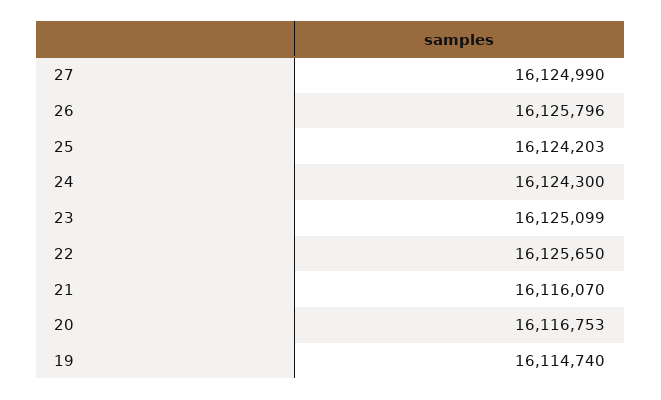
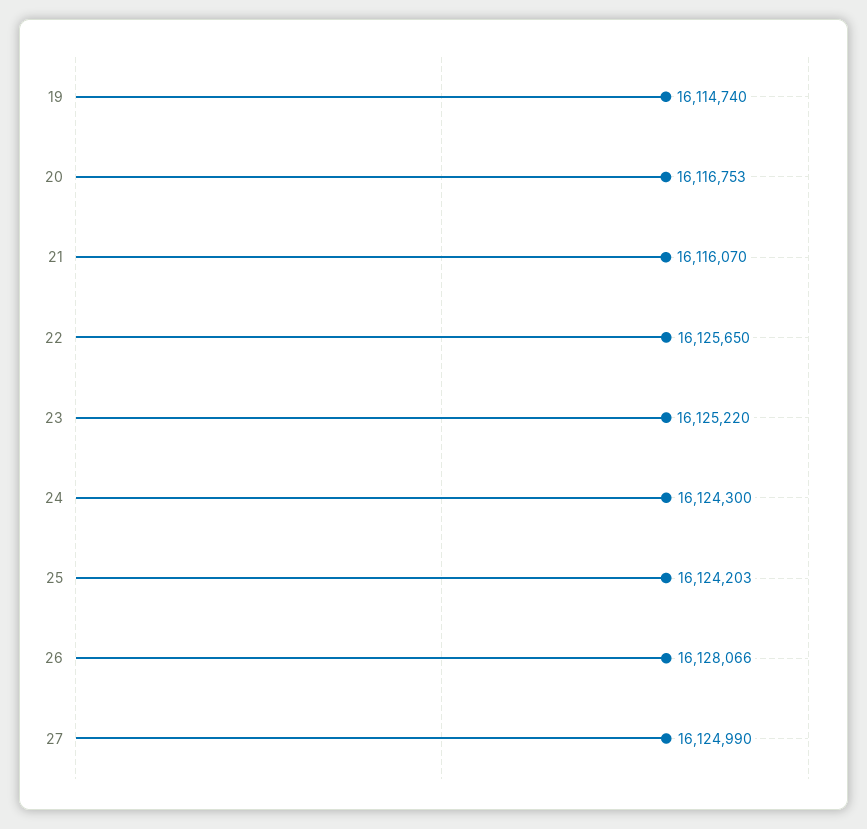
26: 16125796 -> 16128066
23: 16125099 -> 16125220

